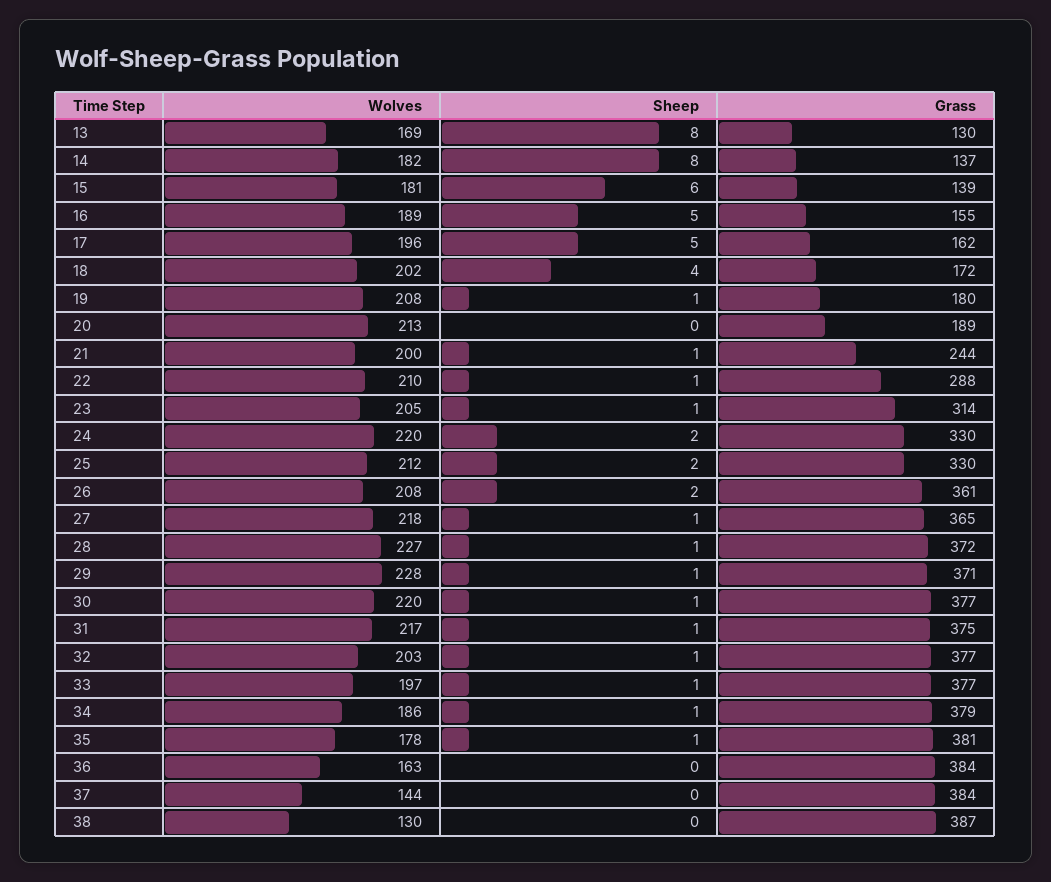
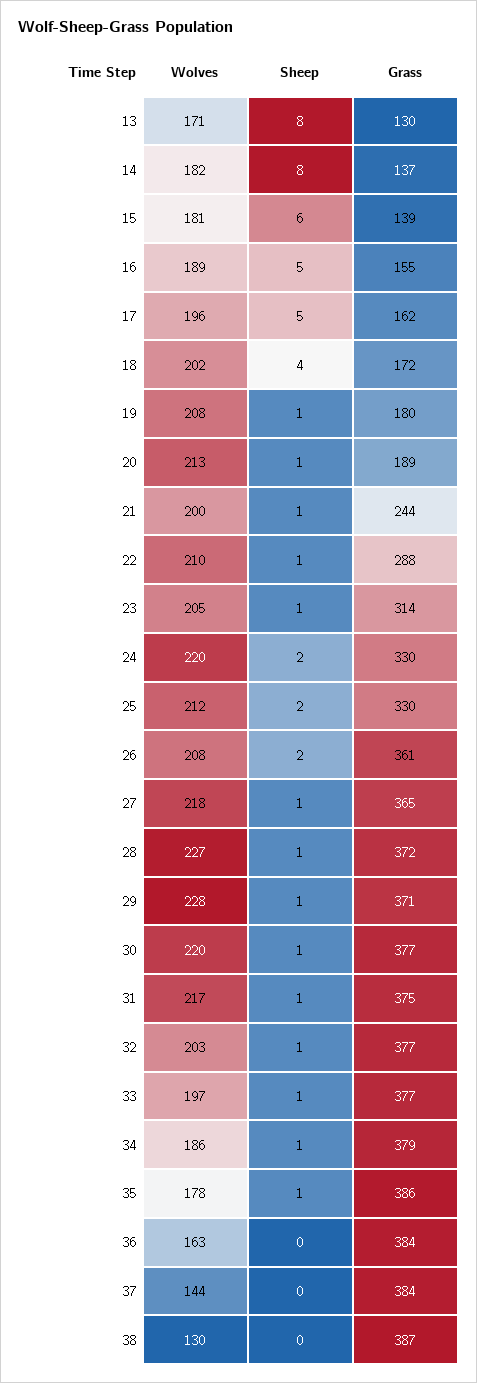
Wolves, 13: 169 -> 171
Sheep, 20: 0 -> 1
Grass, 35: 381 -> 386

